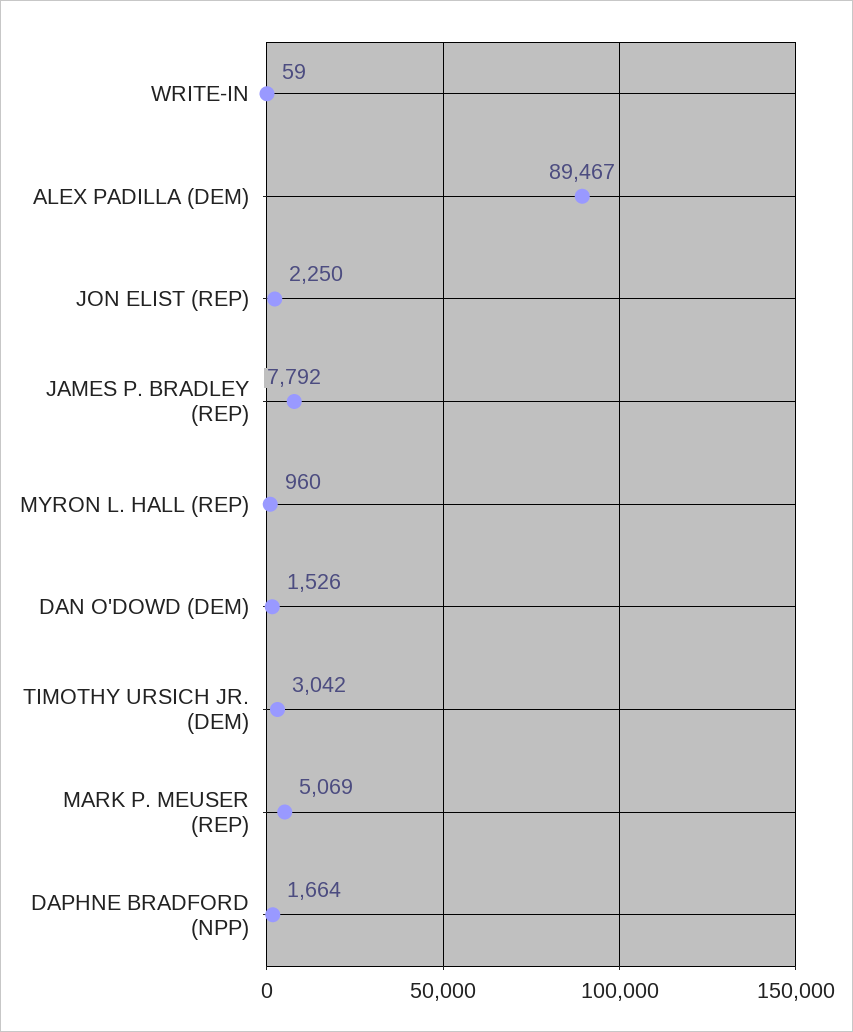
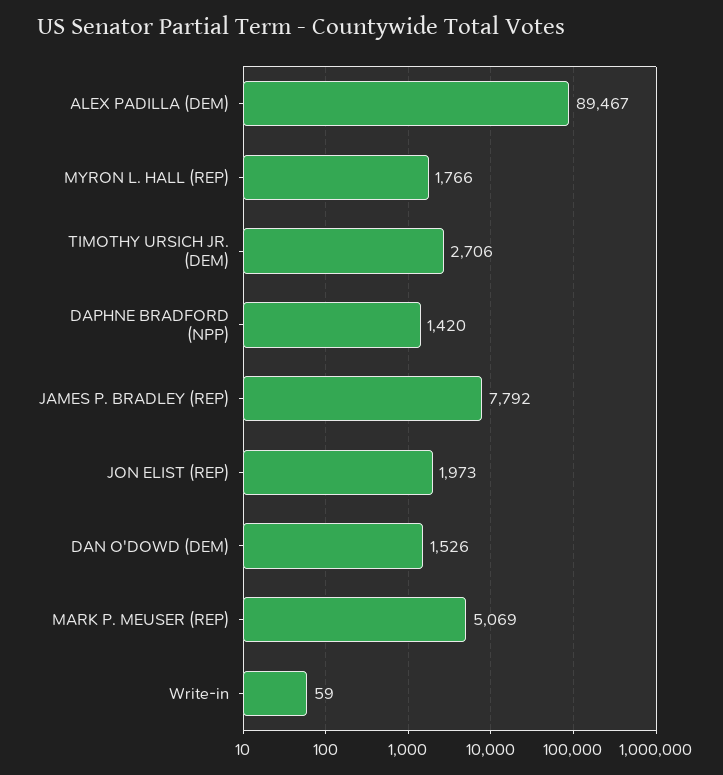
JON ELIST (REP): 2250 -> 1973
MYRON L. HALL (REP): 960 -> 1766
TIMOTHY URSICH JR. (DEM): 3042 -> 2706
DAPHNE BRADFORD (NPP): 1664 -> 1420

